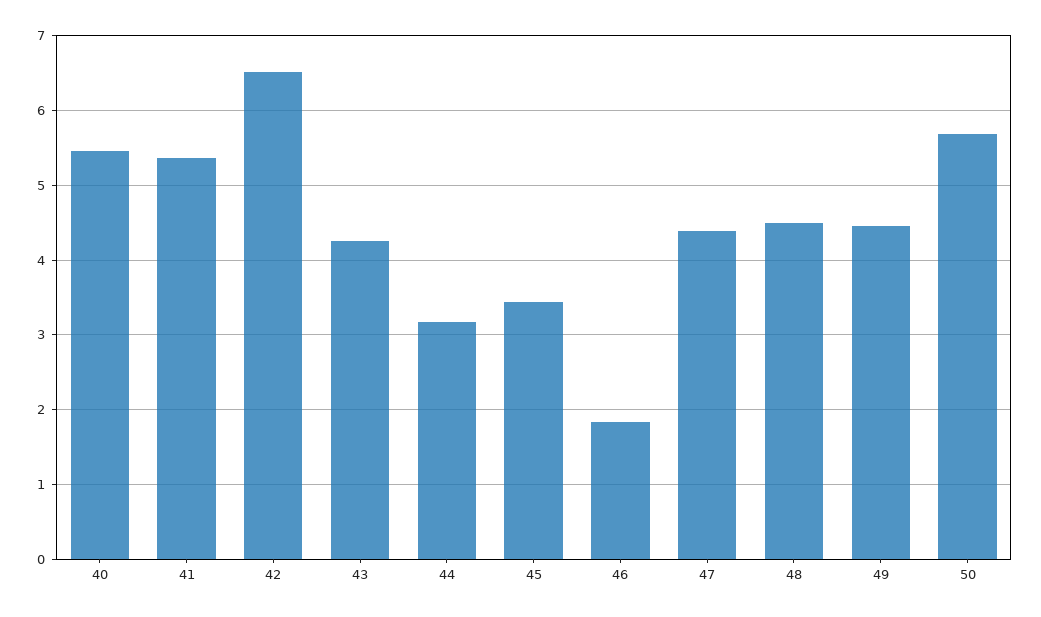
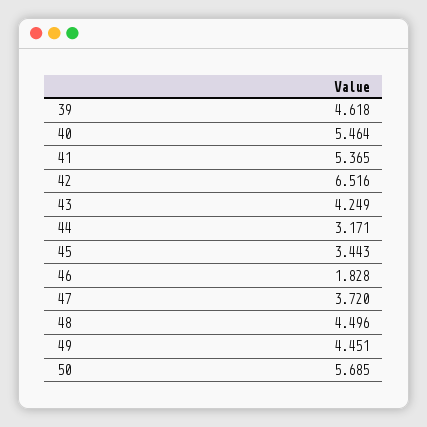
47: 4.4 -> 3.72
39: none -> 4.618

